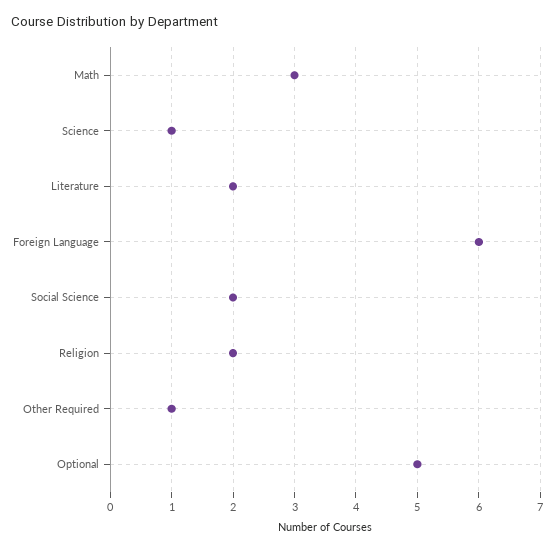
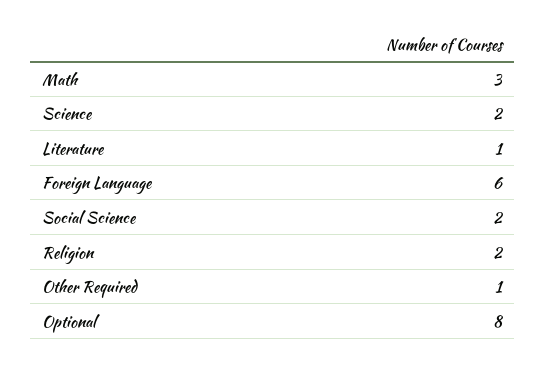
Science: 1 -> 2
Literature: 2 -> 1
Optional: 5 -> 8

